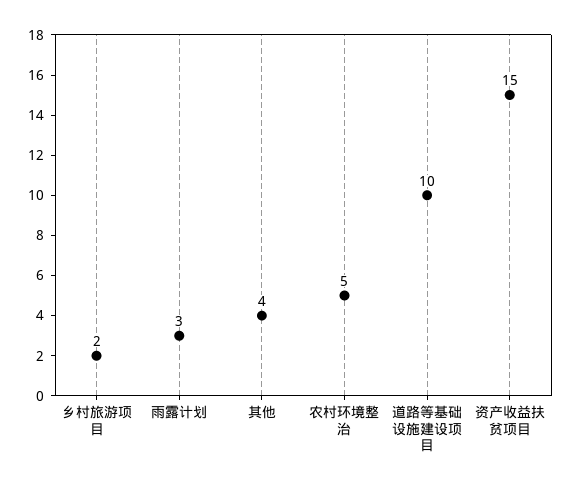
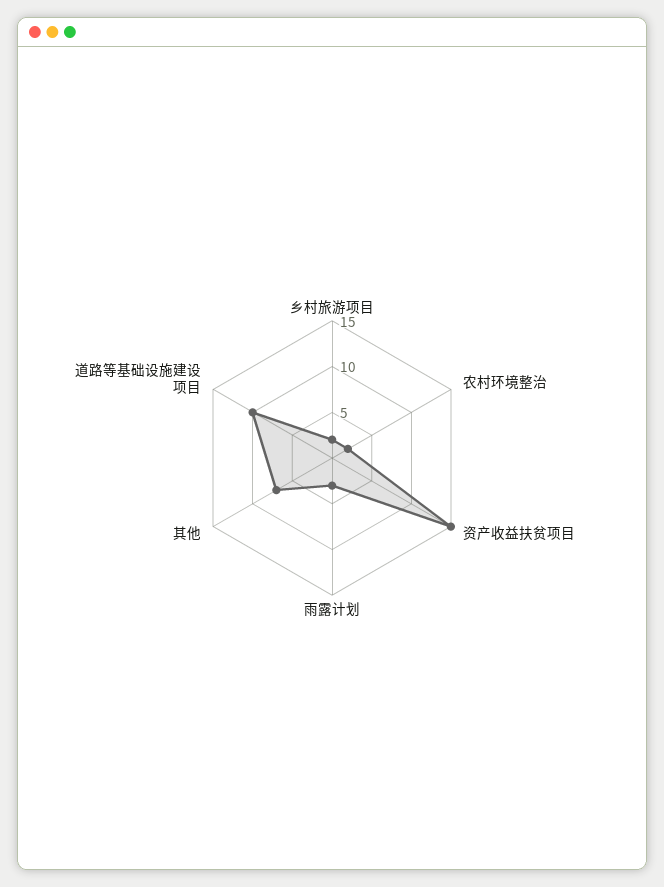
其他: 4 -> 7
农村环境整治: 5 -> 2

